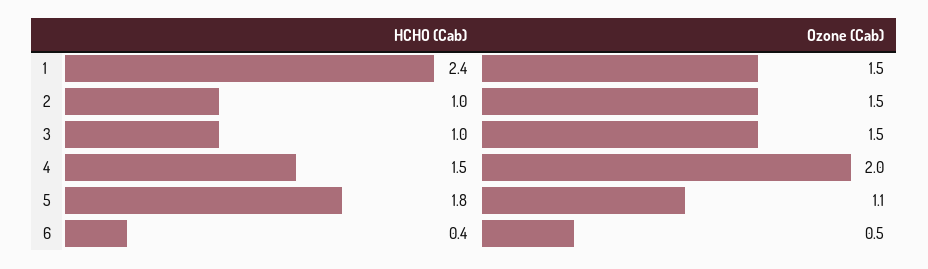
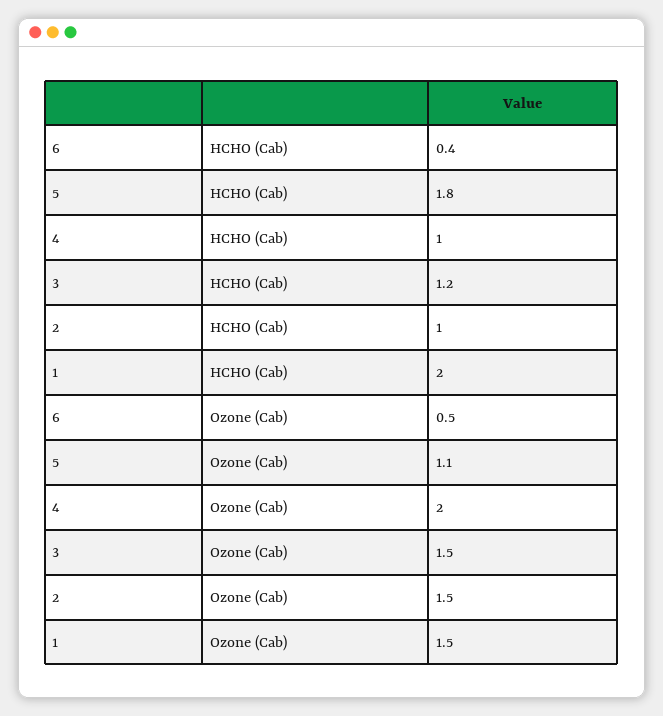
HCHO (Cab), 1: 2.4 -> 2
HCHO (Cab), 3: 1 -> 1.2
HCHO (Cab), 4: 1.5 -> 1

